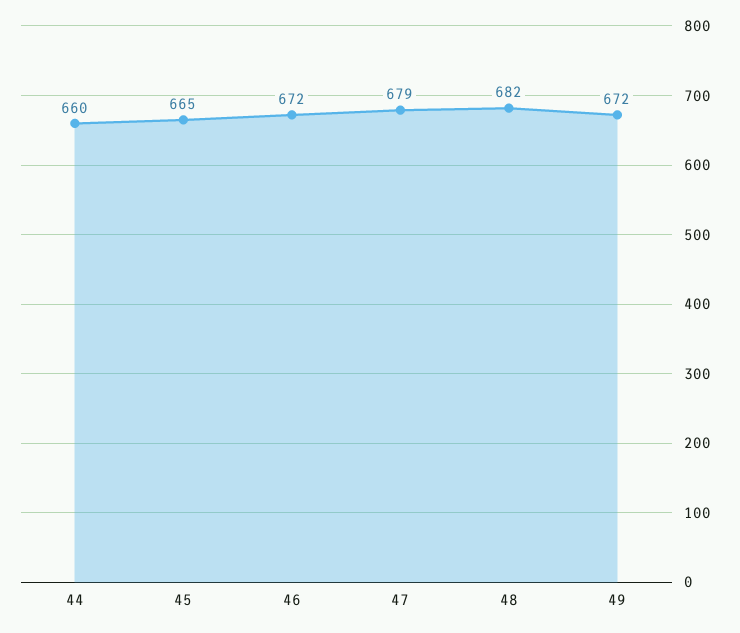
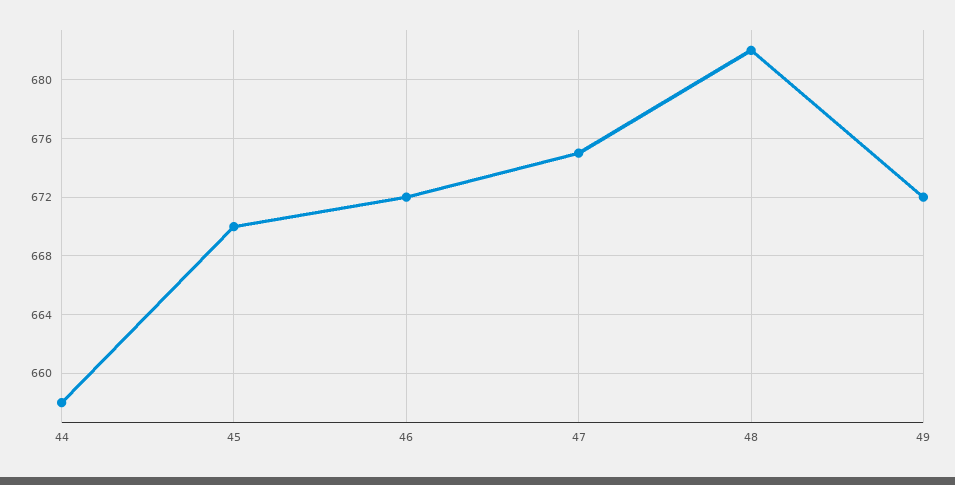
44: 660 -> 658
45: 665 -> 670
47: 679 -> 675

